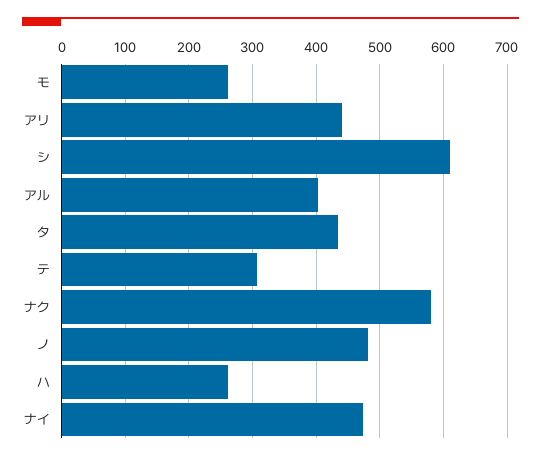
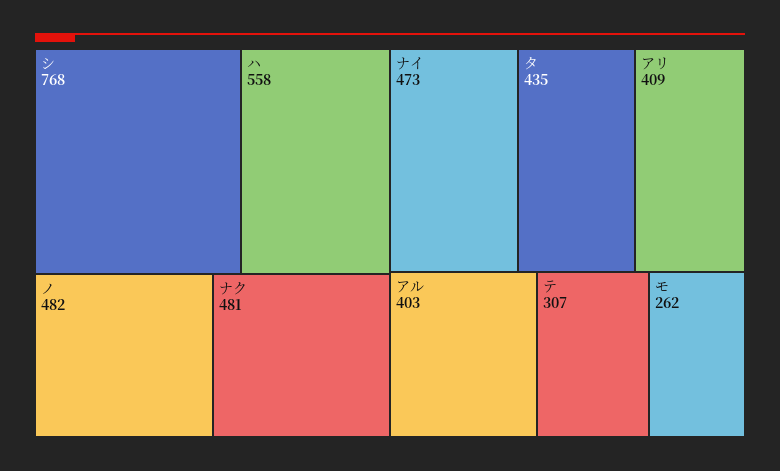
アリ: 440 -> 409
シ: 610 -> 768
ナク: 580 -> 481
ハ: 260 -> 558

